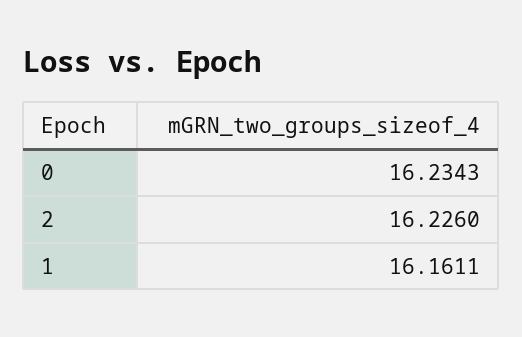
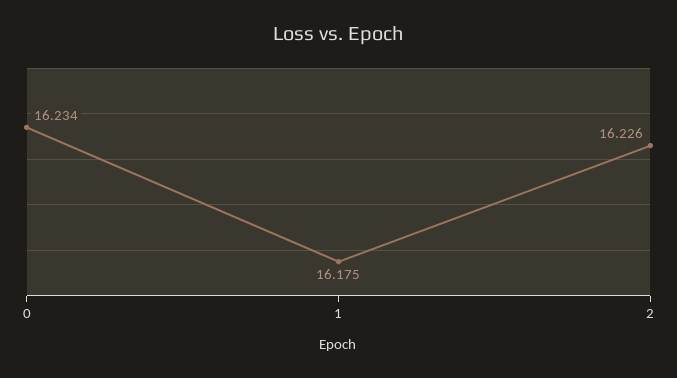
1: 16.1611 -> 16.175

